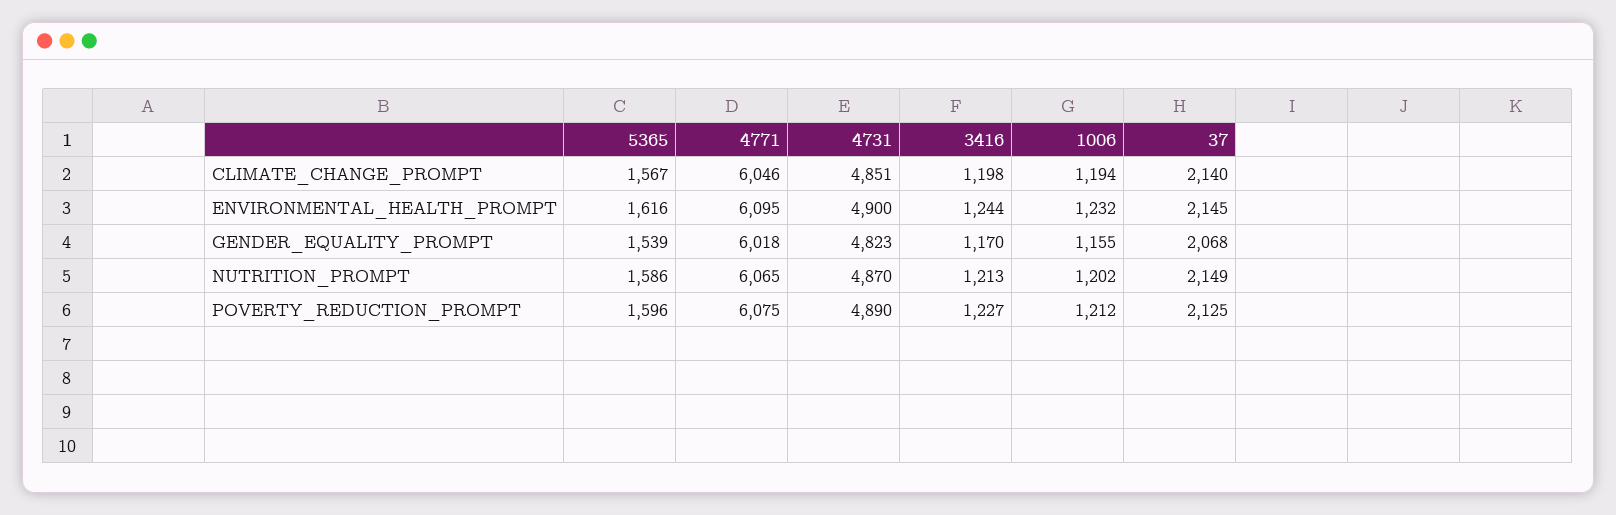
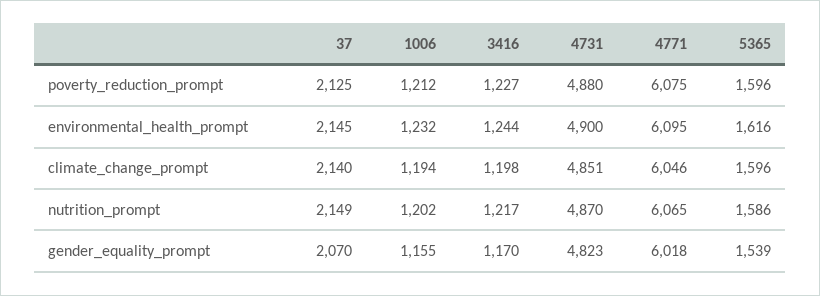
5365, CLIMATE_CHANGE_PROMPT: 1567 -> 1596
37, GENDER_EQUALITY_PROMPT: 2068 -> 2070
3416, NUTRITION_PROMPT: 1213 -> 1217
4731, POVERTY_REDUCTION_PROMPT: 4890 -> 4880

